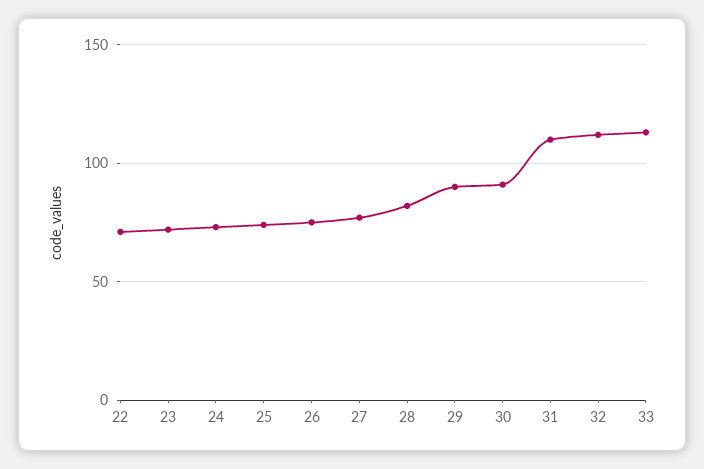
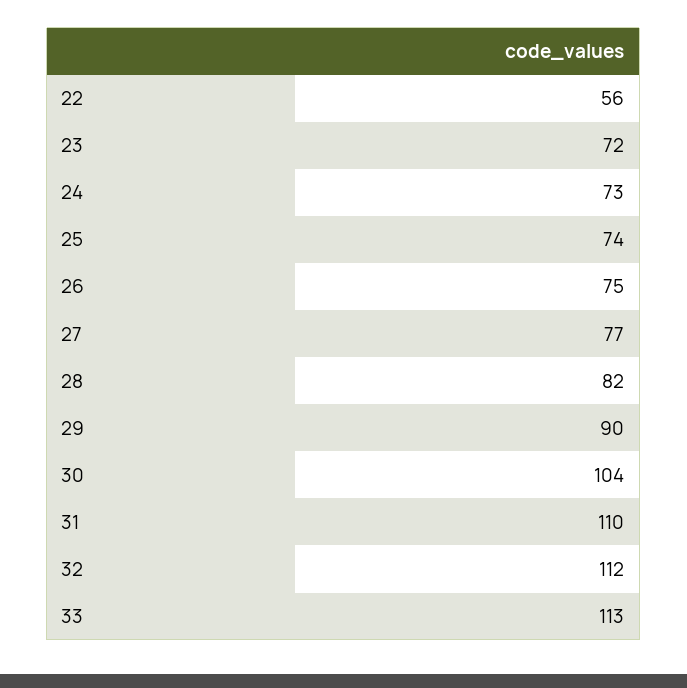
22: 70 -> 56
30: 90 -> 104

